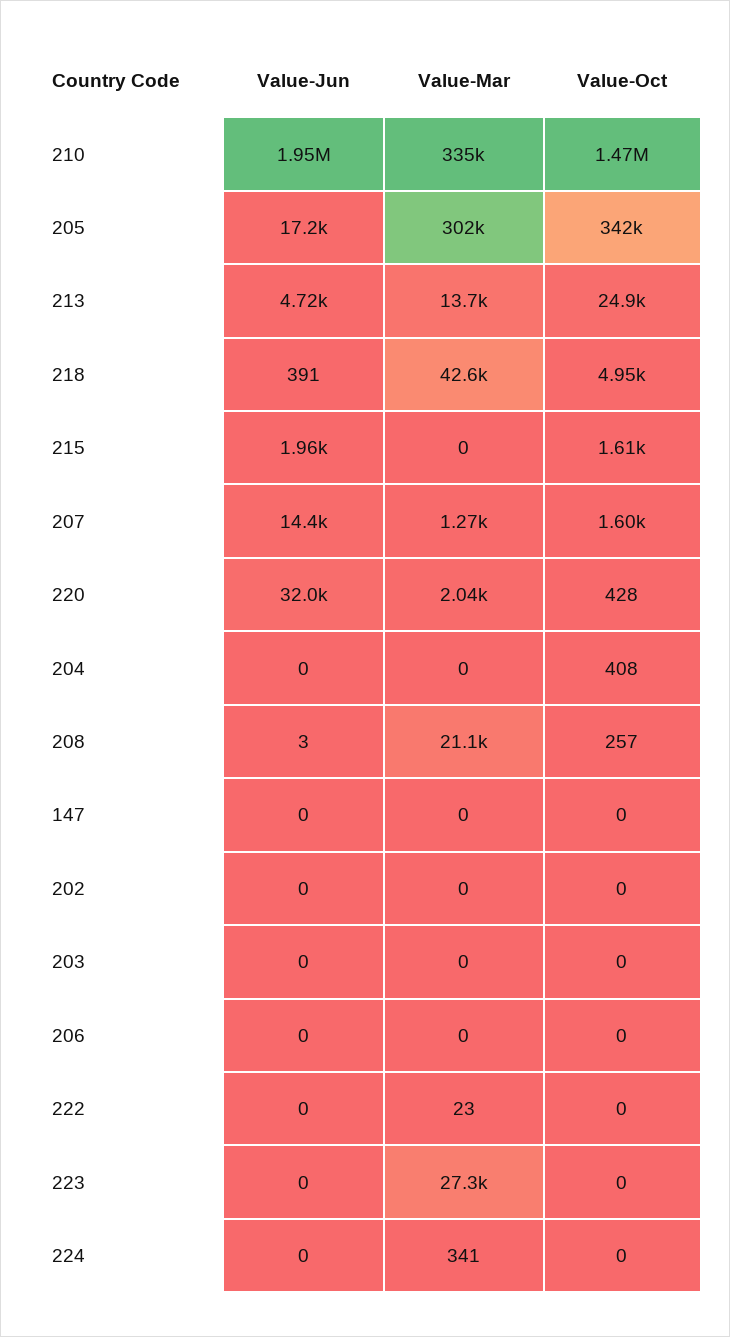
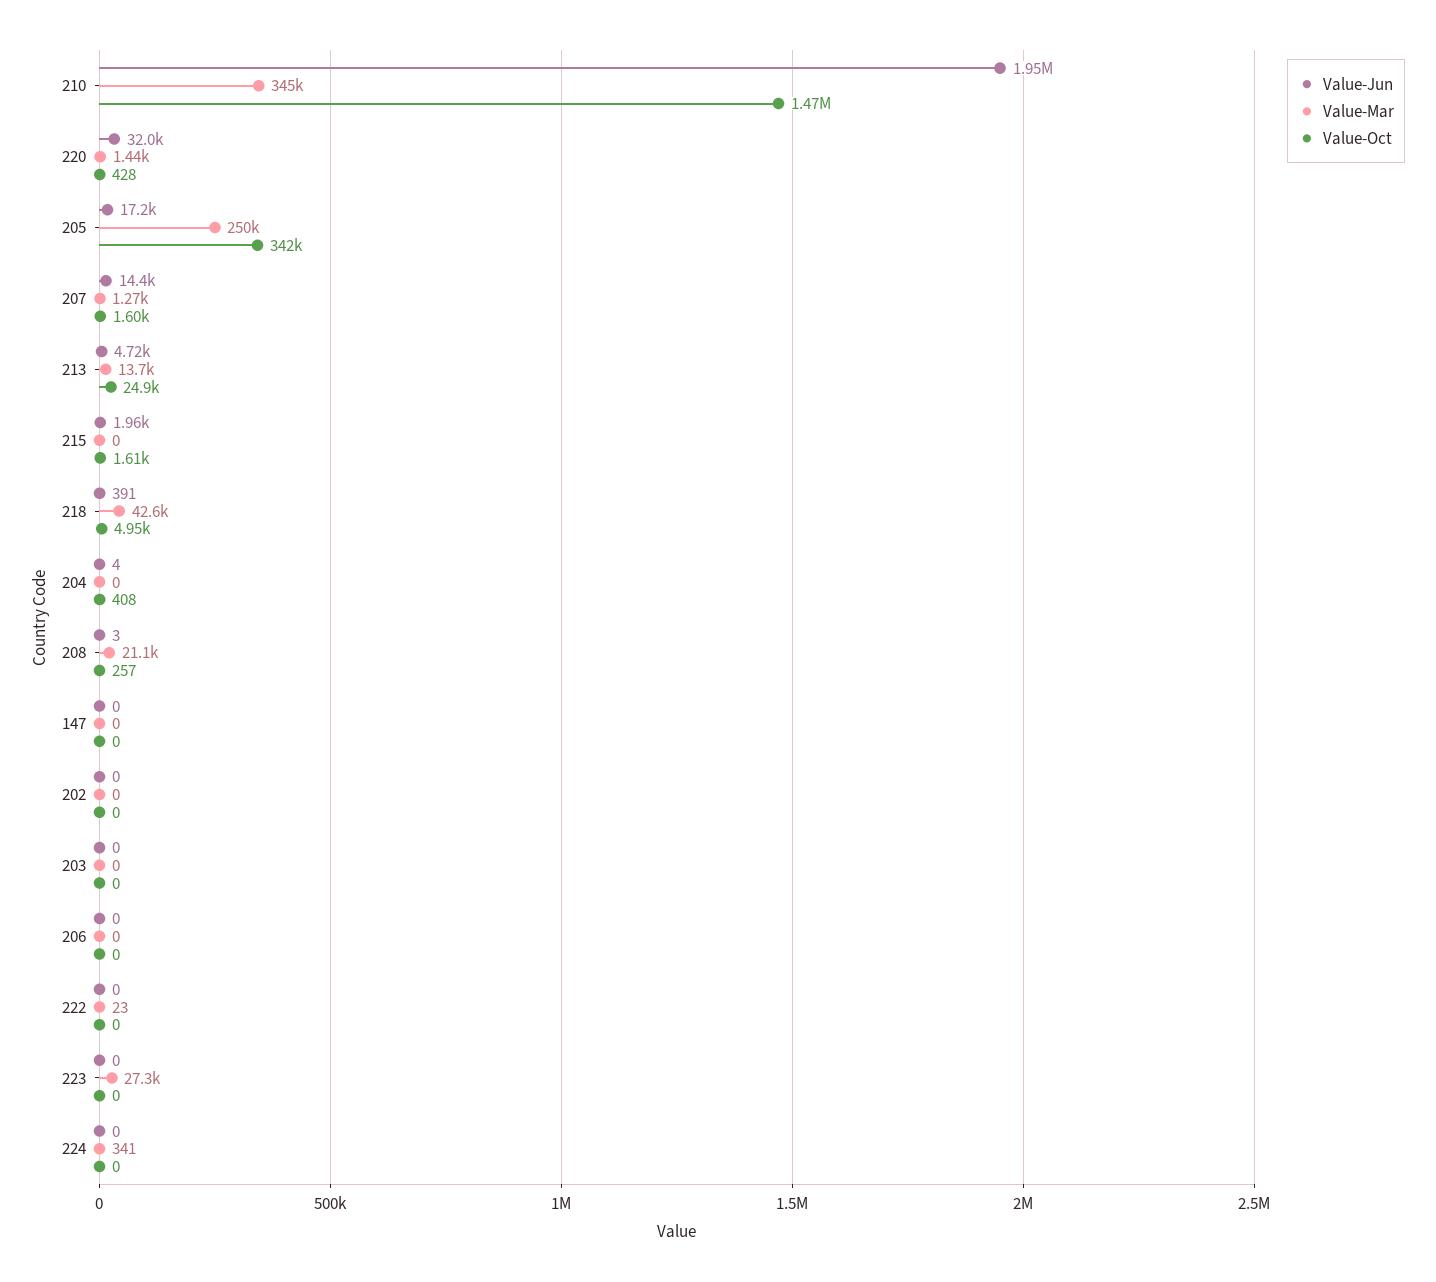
Value-Mar, 210: 335000 -> 345000
Value-Mar, 205: 302000 -> 250000
Value-Mar, 220: 2040 -> 1440
Value-Jun, 204: 0 -> 4

